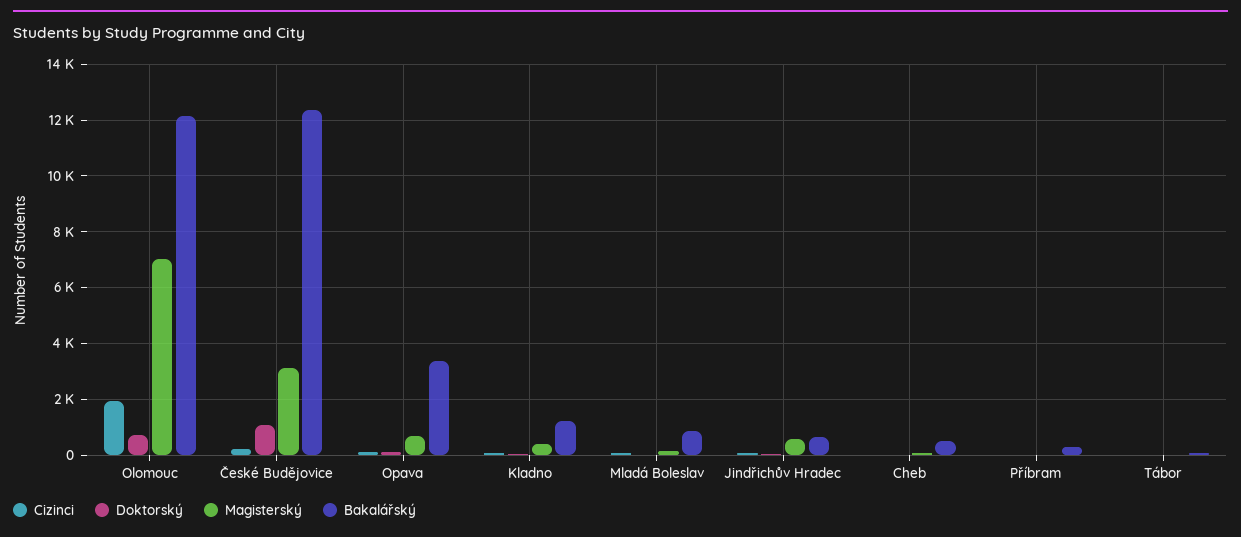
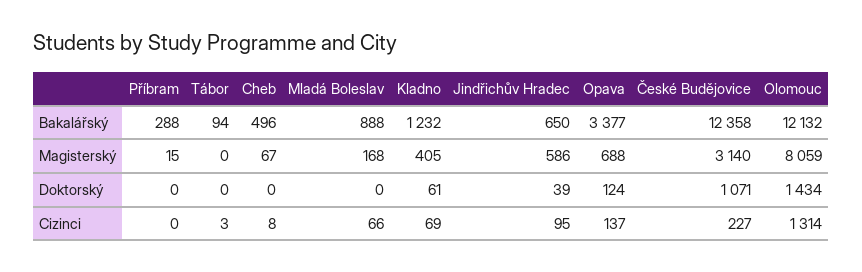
Cizinci, Olomouc: 2000 -> 1314
Doktorský, Olomouc: 750 -> 1434
Magisterský, Olomouc: 7000 -> 8059

